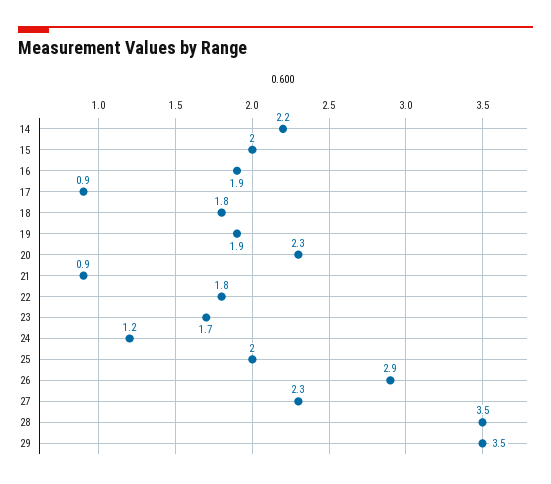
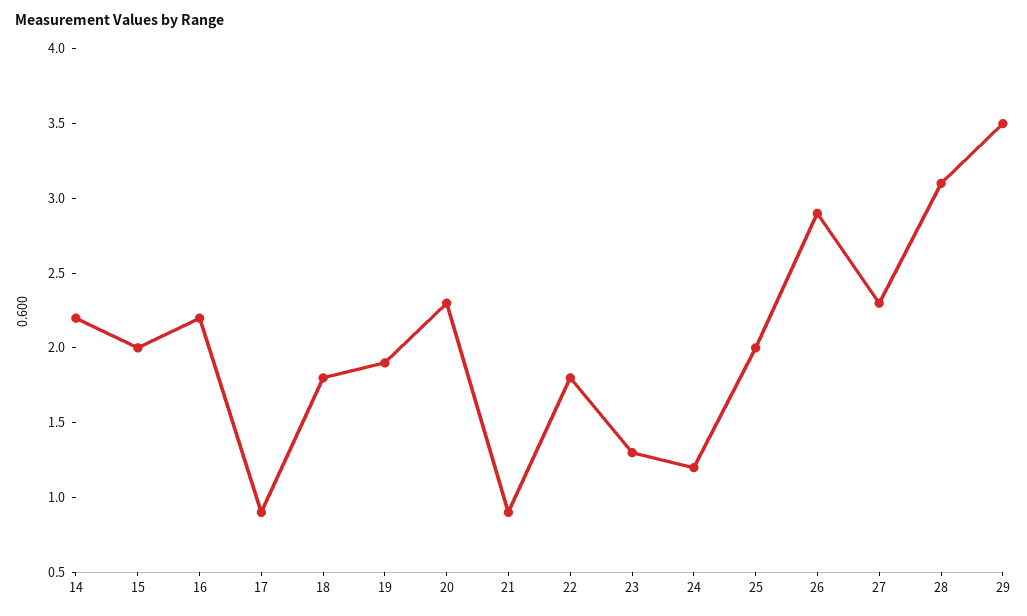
16: 1.9 -> 2.2
23: 1.7 -> 1.3
28: 3.5 -> 3.1

